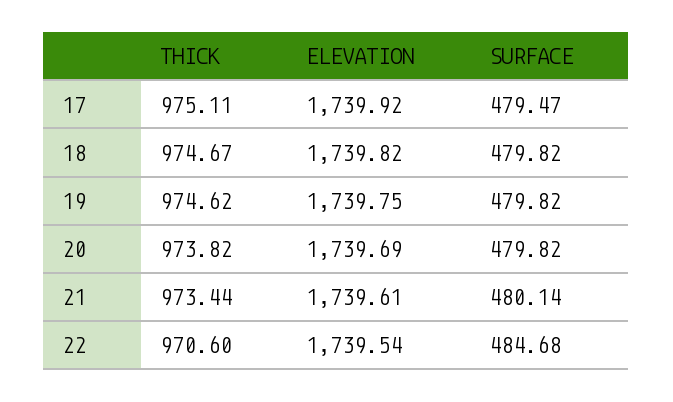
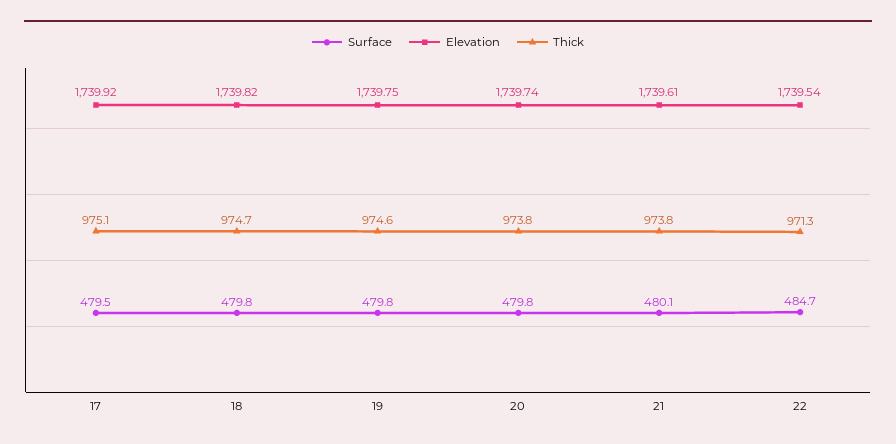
ELEVATION, 20: 1739.69 -> 1739.74
THICK, 21: 973.44 -> 973.8
THICK, 22: 970.6 -> 971.3

